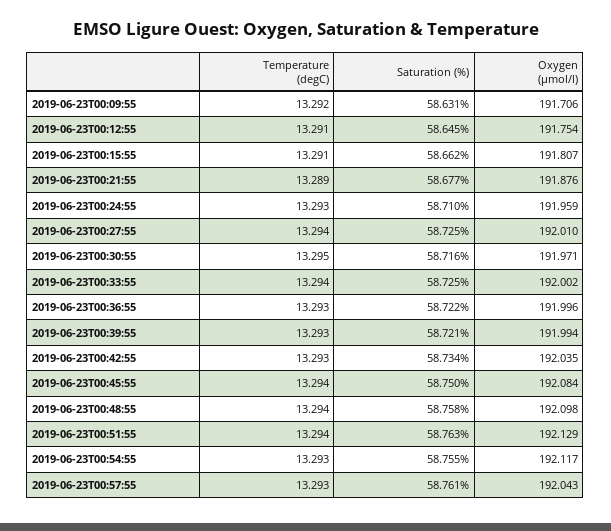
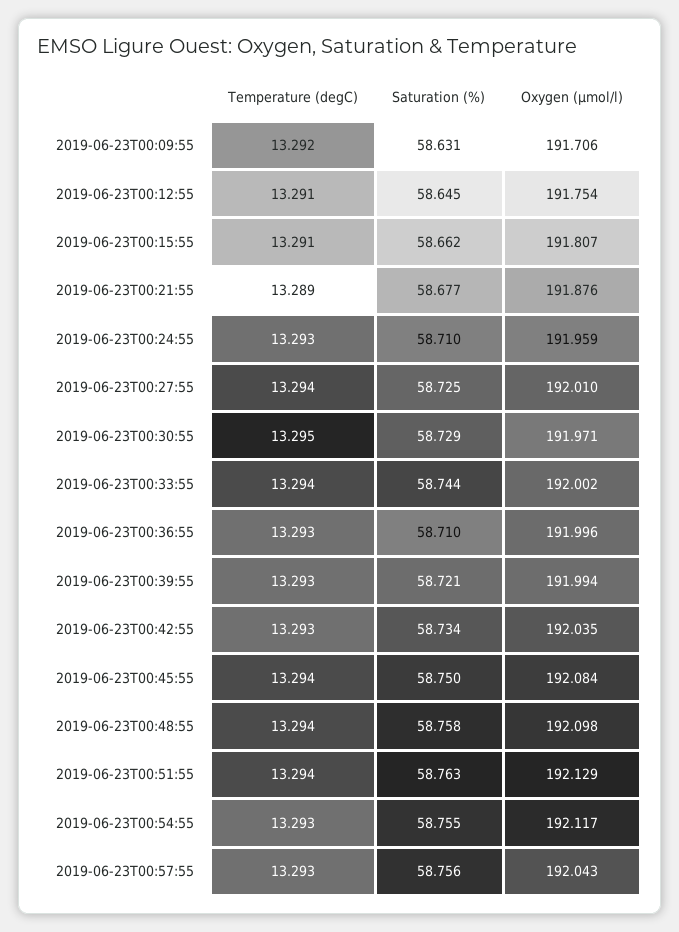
Saturation (%), 2019-06-23T00:30:55: 58.716 -> 58.729
Saturation (%), 2019-06-23T00:33:55: 58.725 -> 58.744
Saturation (%), 2019-06-23T00:36:55: 58.722 -> 58.71
Saturation (%), 2019-06-23T00:57:55: 58.761 -> 58.756

